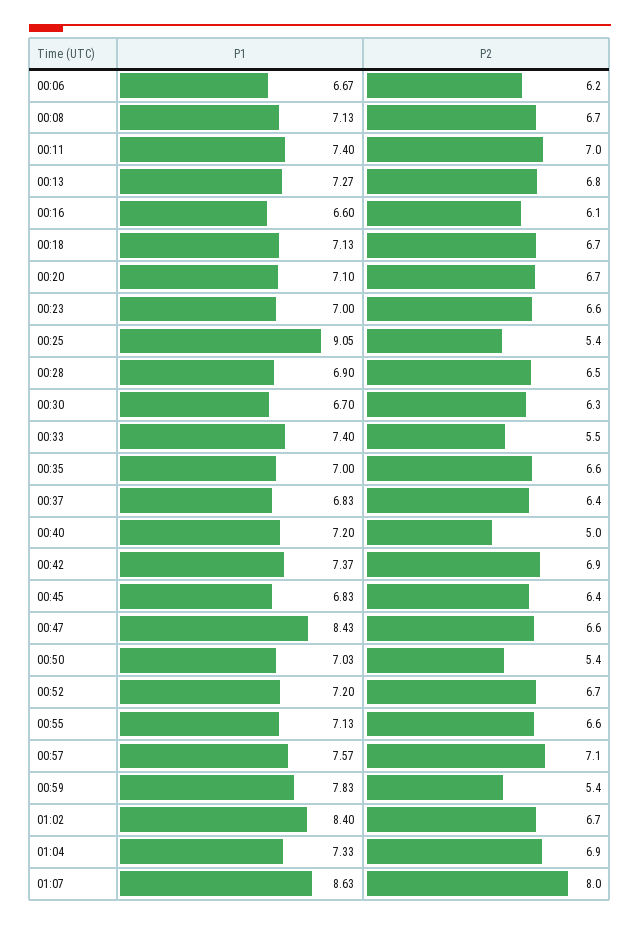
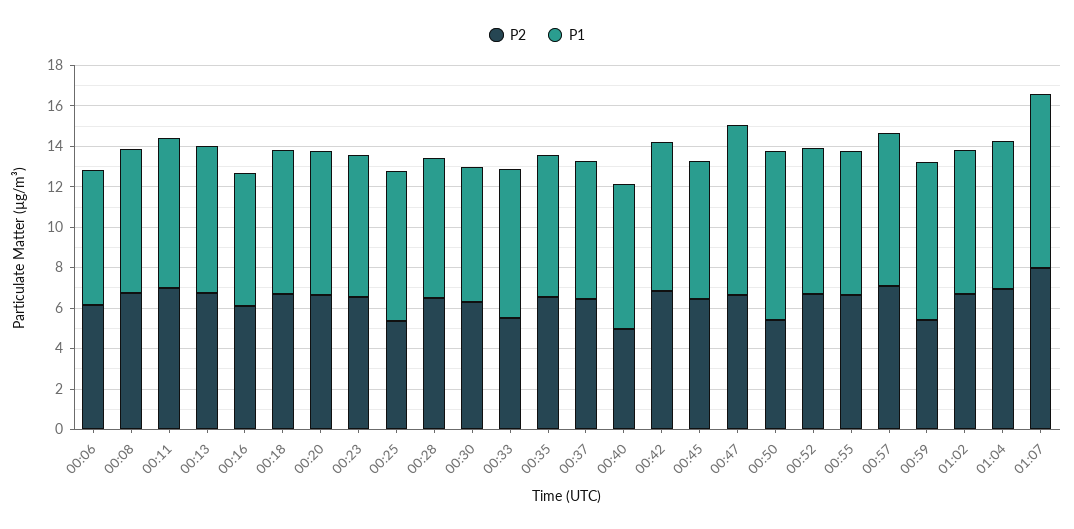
P1, 00:25: 9.05 -> 7.5
P1, 00:50: 7.03 -> 8.5
P1, 01:02: 8.4 -> 7

